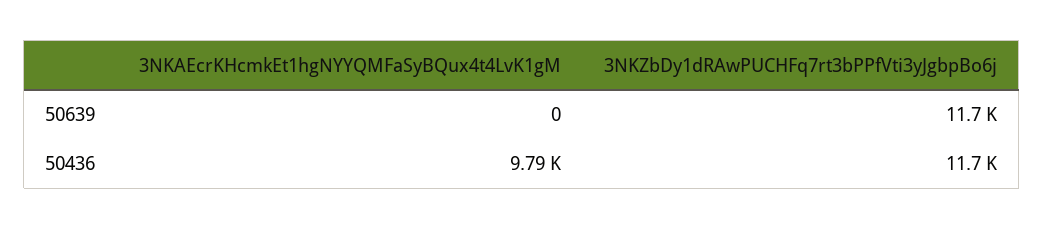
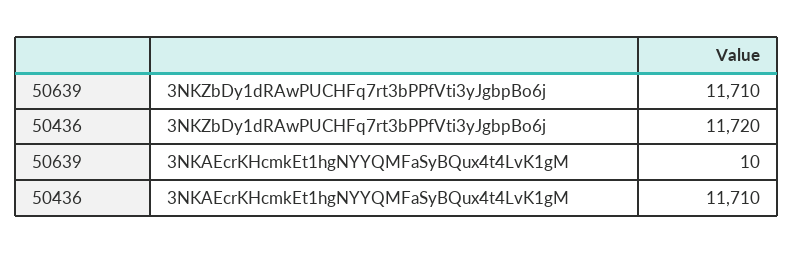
3NKAEcrKHcmkEt1hgNYYQMFaSyBQux4t4LvK1gM, 50639: 0 -> 10
3NKAEcrKHcmkEt1hgNYYQMFaSyBQux4t4LvK1gM, 50436: 9790 -> 11710

